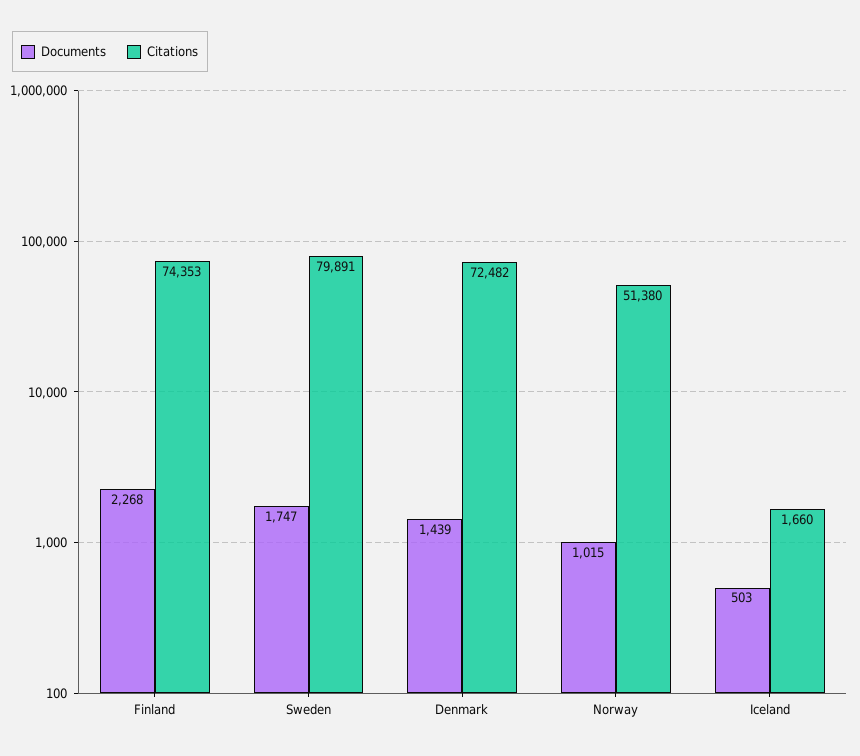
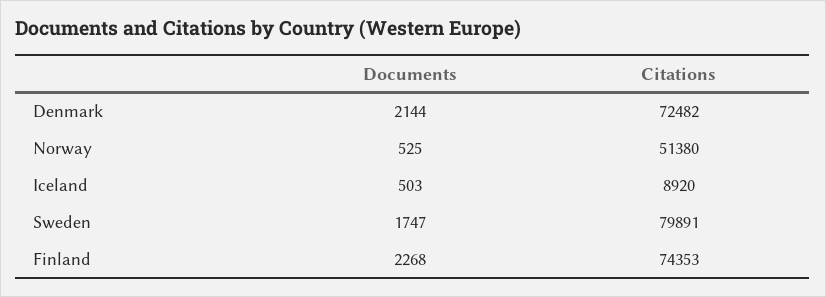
Documents, Denmark: 1439 -> 2144
Documents, Norway: 1015 -> 525
Citations, Iceland: 1660 -> 8920

